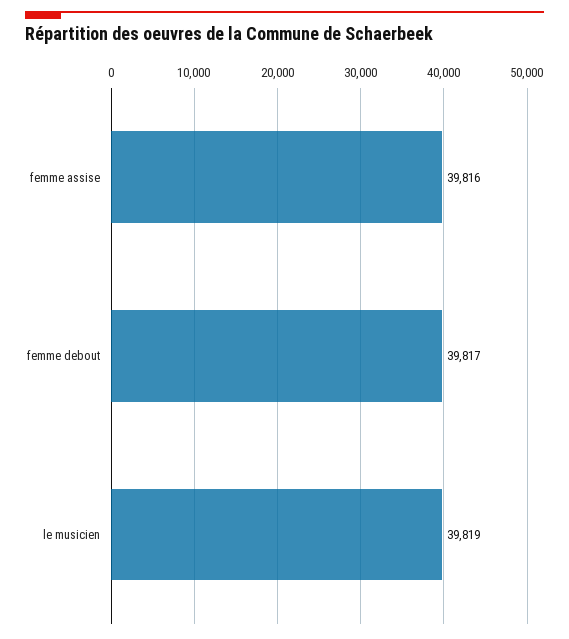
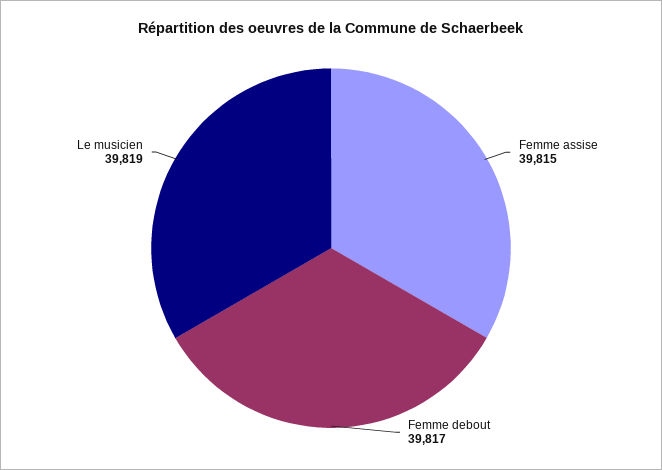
femme assise: 39816 -> 39815

